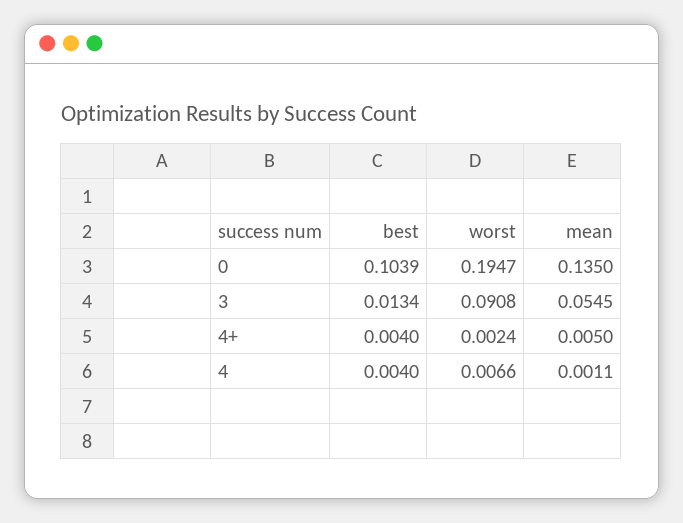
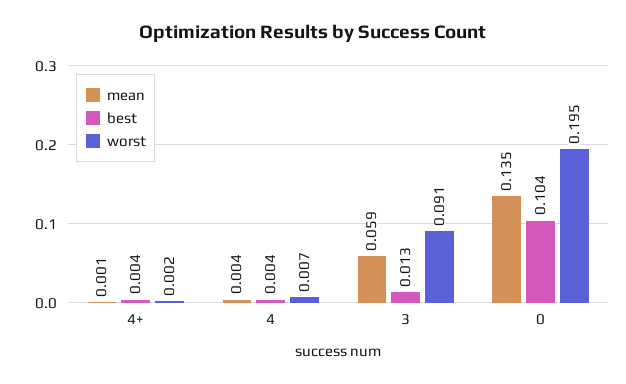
mean, 3: 0.0545 -> 0.059
mean, 4+: 0.005 -> 0.001
mean, 4: 0.0011 -> 0.004

